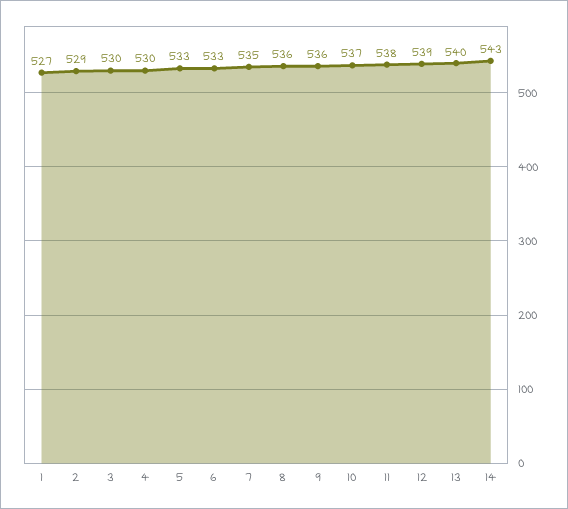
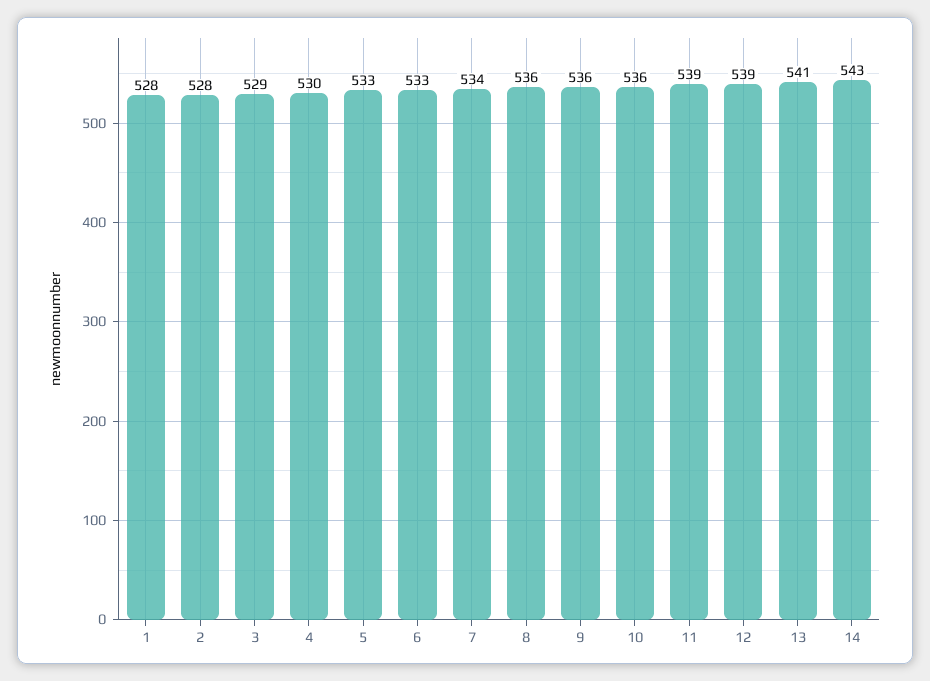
1: 527 -> 528
2: 529 -> 528
3: 530 -> 529
7: 535 -> 534
10: 537 -> 536
11: 538 -> 539
13: 540 -> 541

